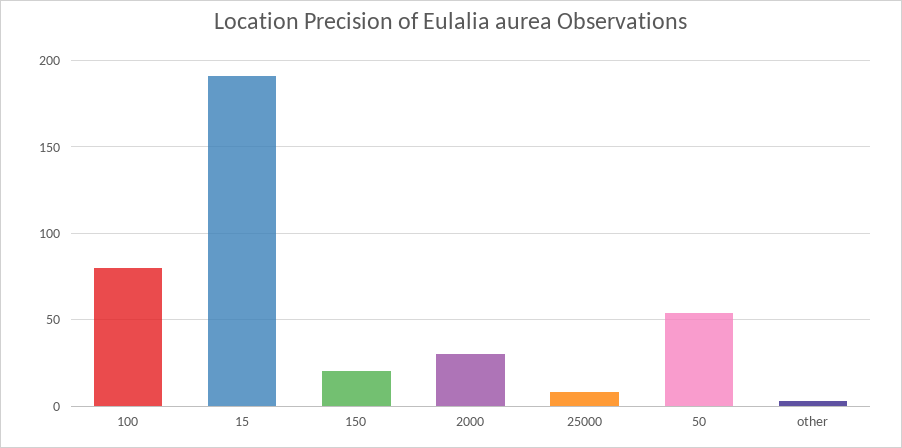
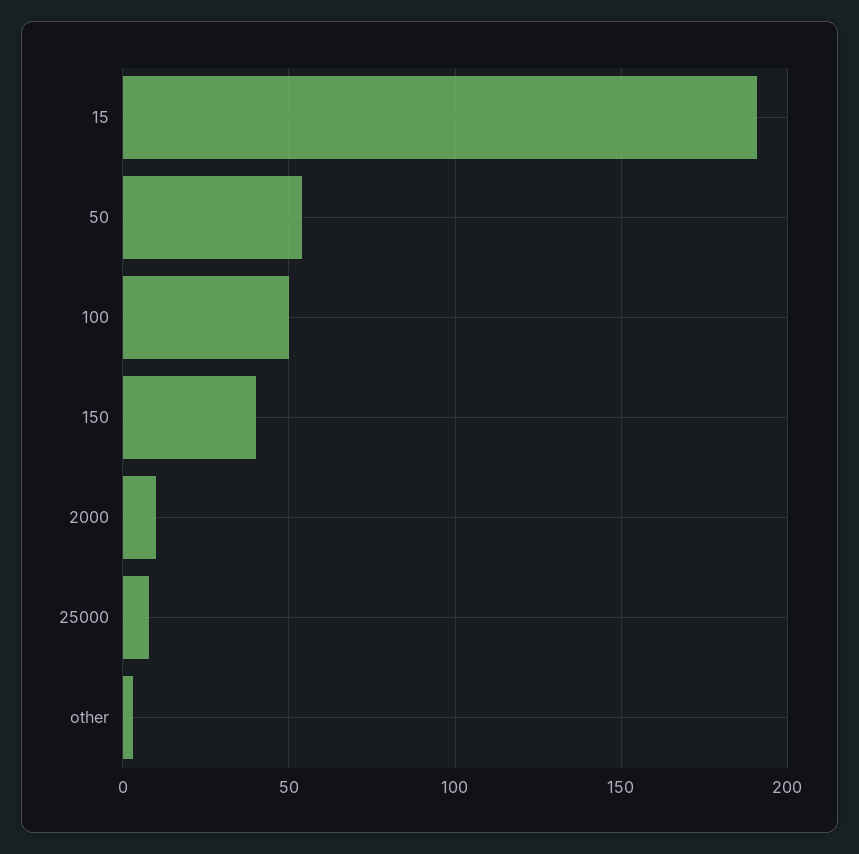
100: 80 -> 50
150: 20 -> 40
2000: 30 -> 10

